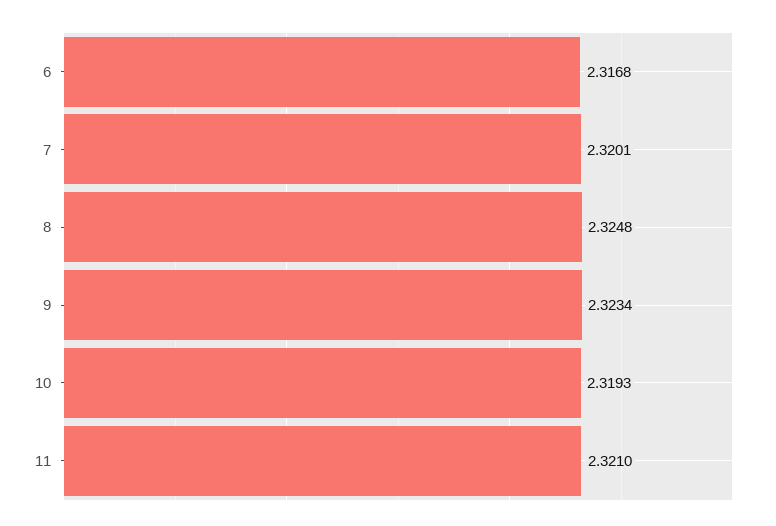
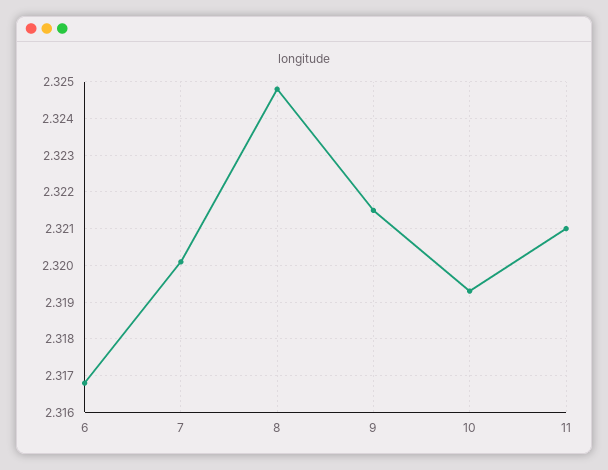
9: 2.3234 -> 2.3215

